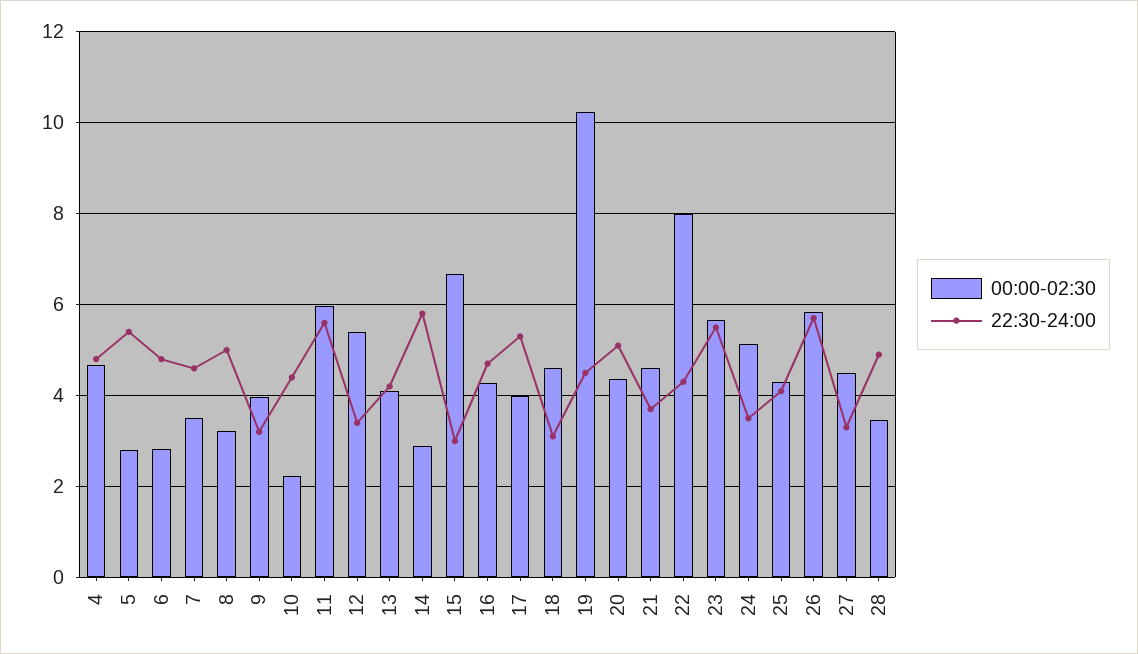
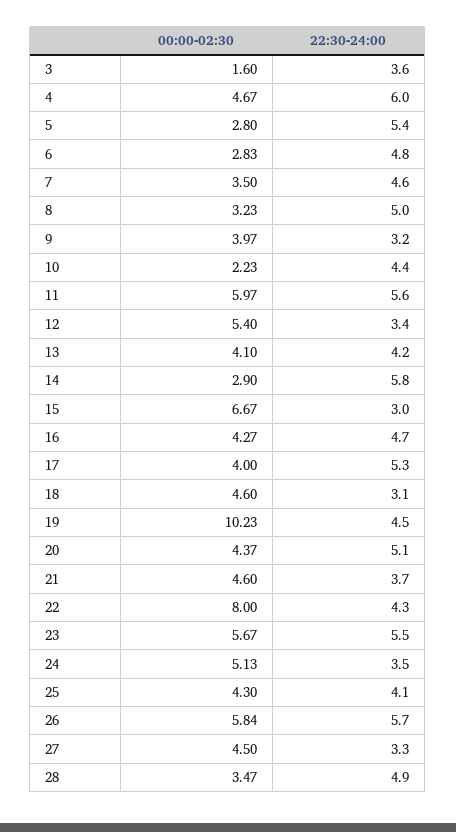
22:30-24:00, 4: 4.8 -> 6
00:00-02:30, 3: none -> 1.6
22:30-24:00, 3: none -> 3.6

